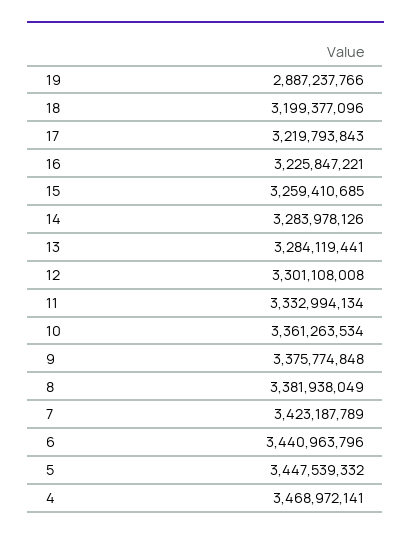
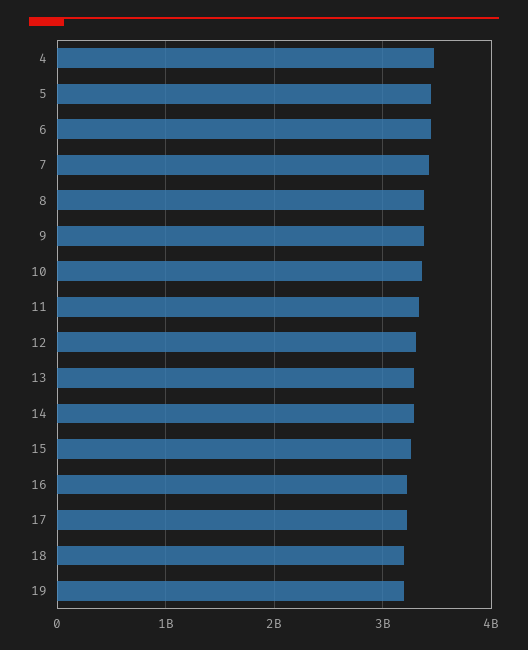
19: 2887237766 -> 3200000000

